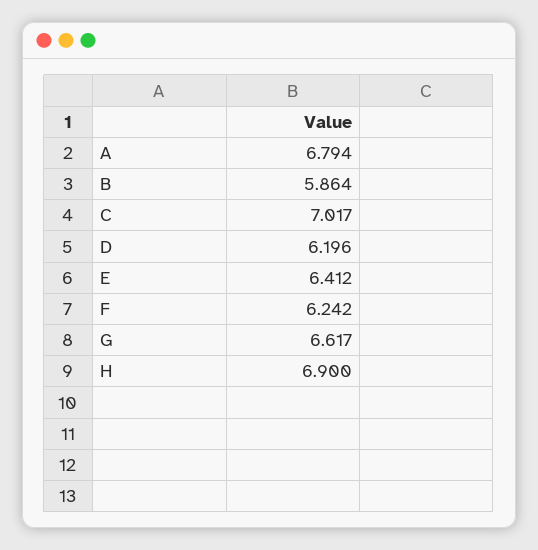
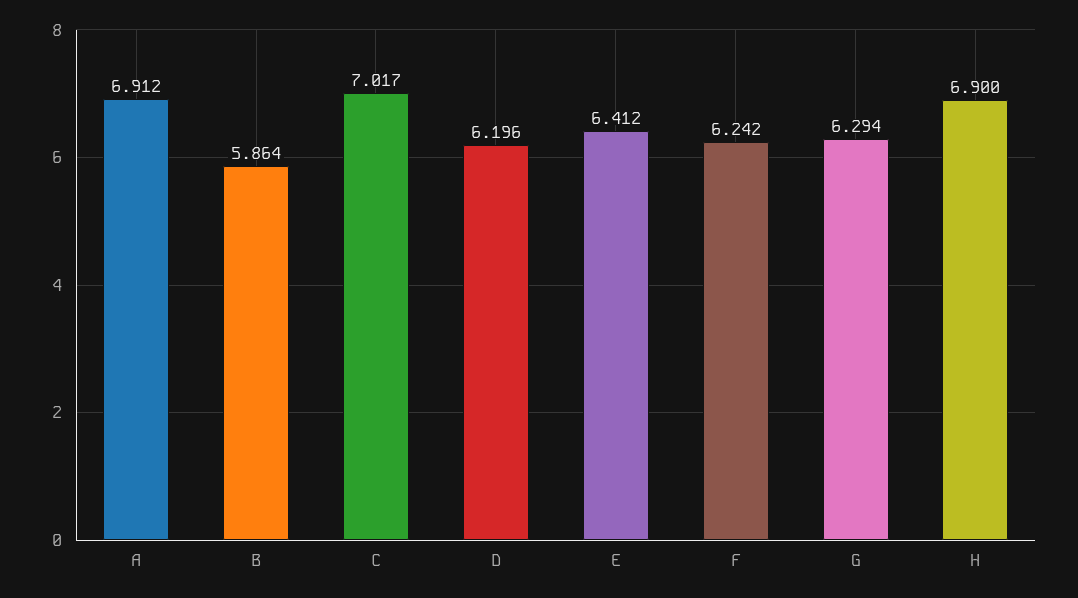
A: 6.794 -> 6.912
G: 6.617 -> 6.294

